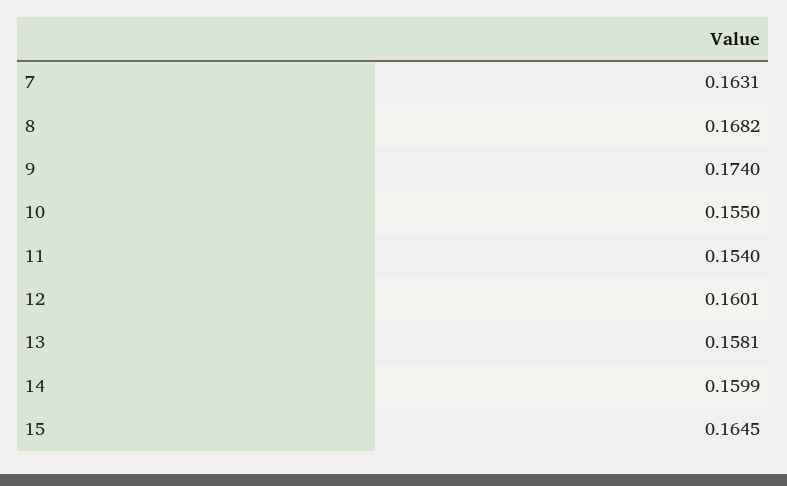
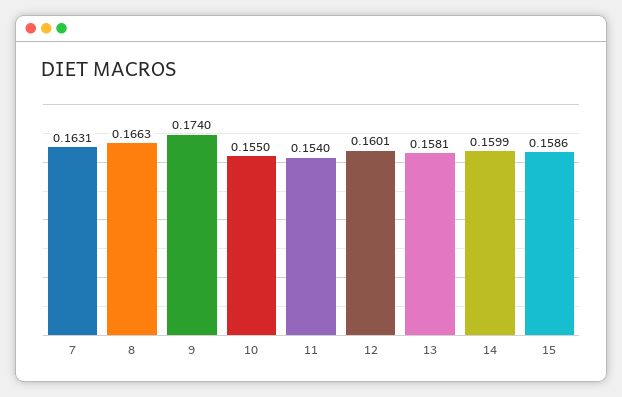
8: 0.1682 -> 0.1663
15: 0.1645 -> 0.1586

